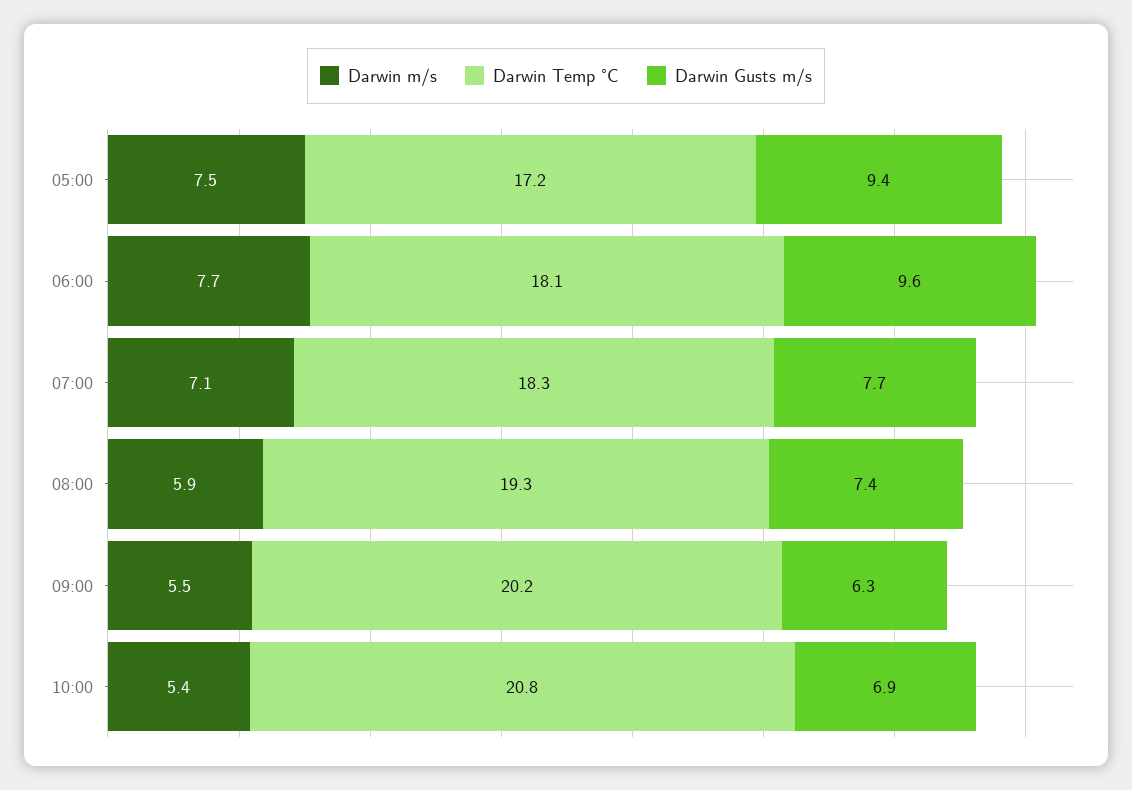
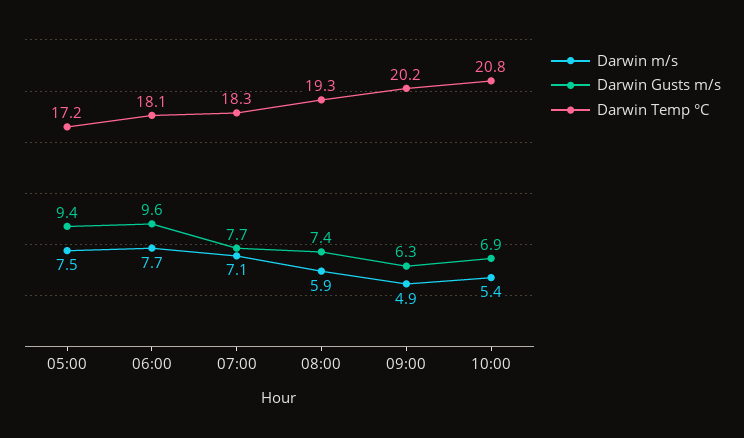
Darwin m/s, 09:00: 5.5 -> 4.9

